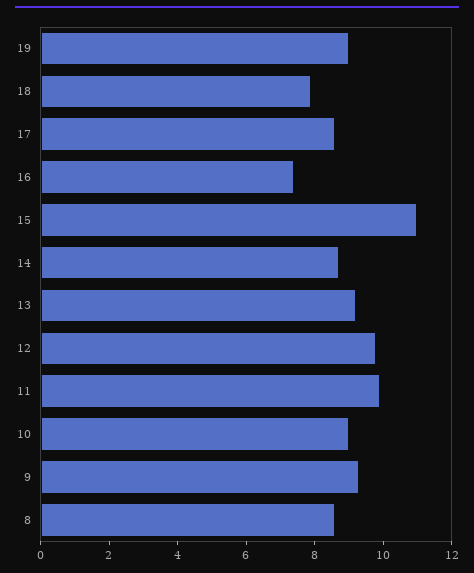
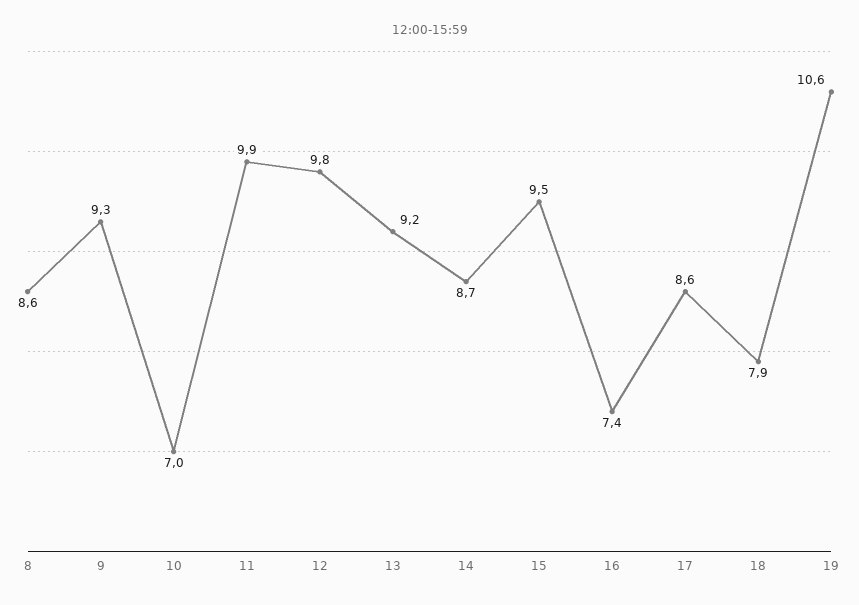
19: 9 -> 10.6
15: 11 -> 9.5
10: 9 -> 7

